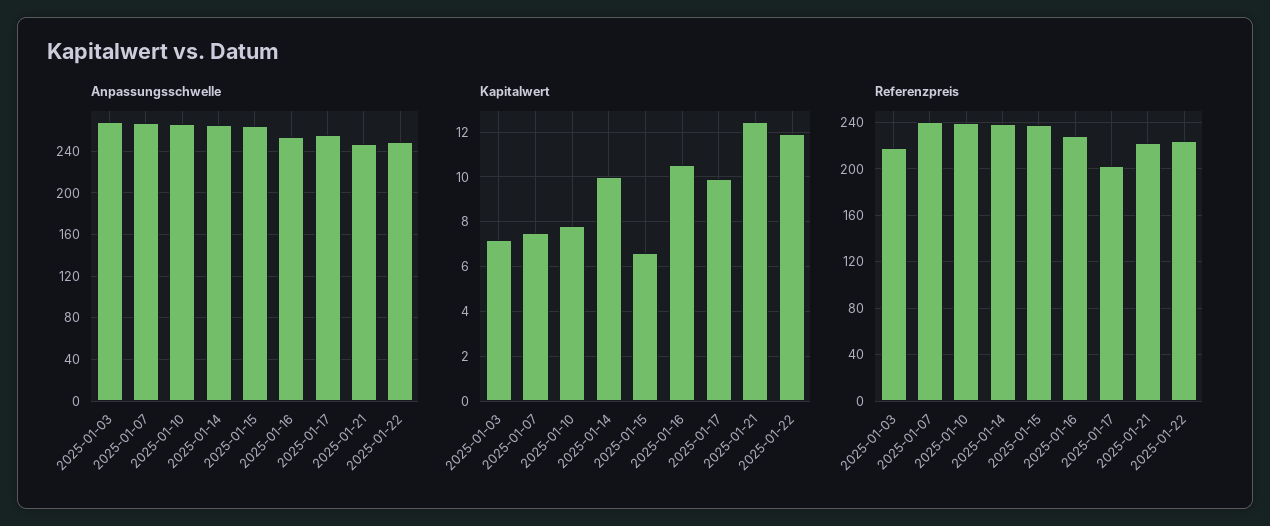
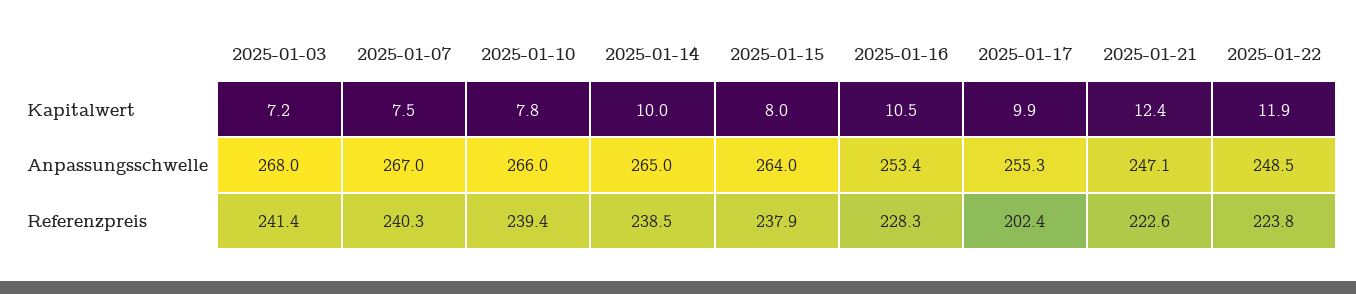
Kapitalwert, 2025-01-15: 6.5 -> 8
Referenzpreis, 2025-01-03: 220 -> 241.4

